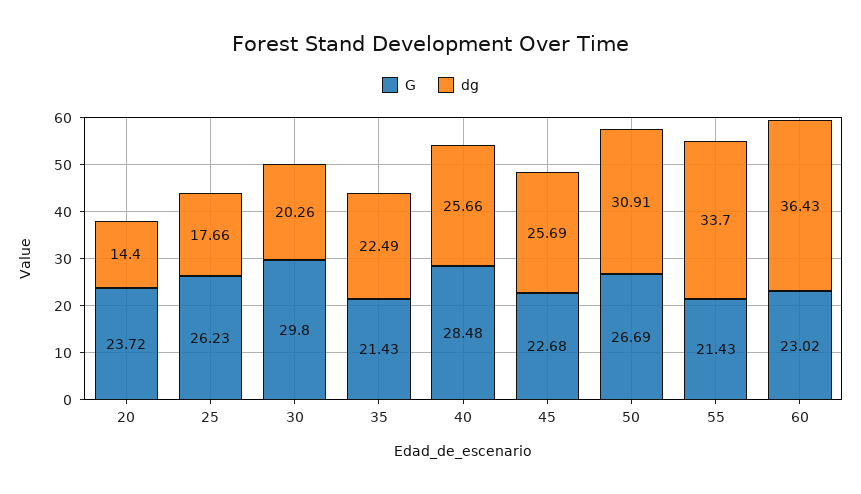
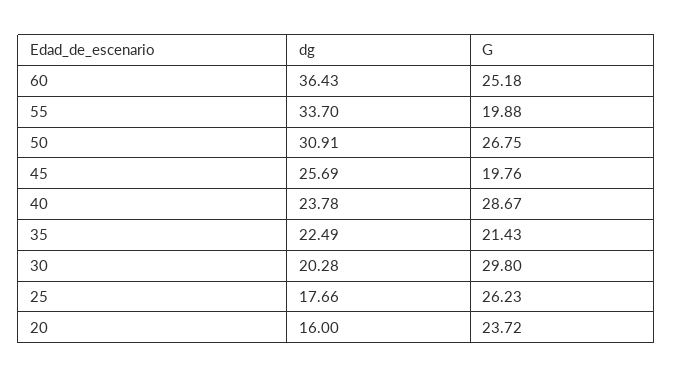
dg, 20: 14.4 -> 16
dg, 30: 20.26 -> 20.28
G, 40: 28.48 -> 28.67
dg, 40: 25.66 -> 23.78
G, 45: 22.68 -> 19.76
G, 50: 26.69 -> 26.75
G, 55: 21.43 -> 19.88
G, 60: 23.02 -> 25.18

